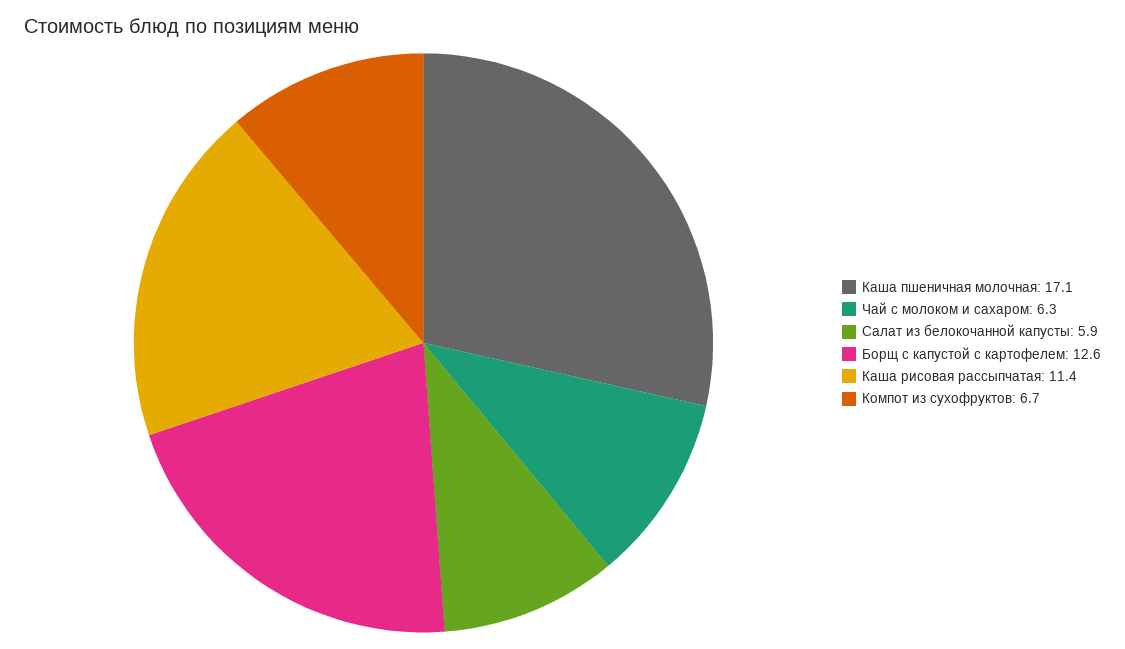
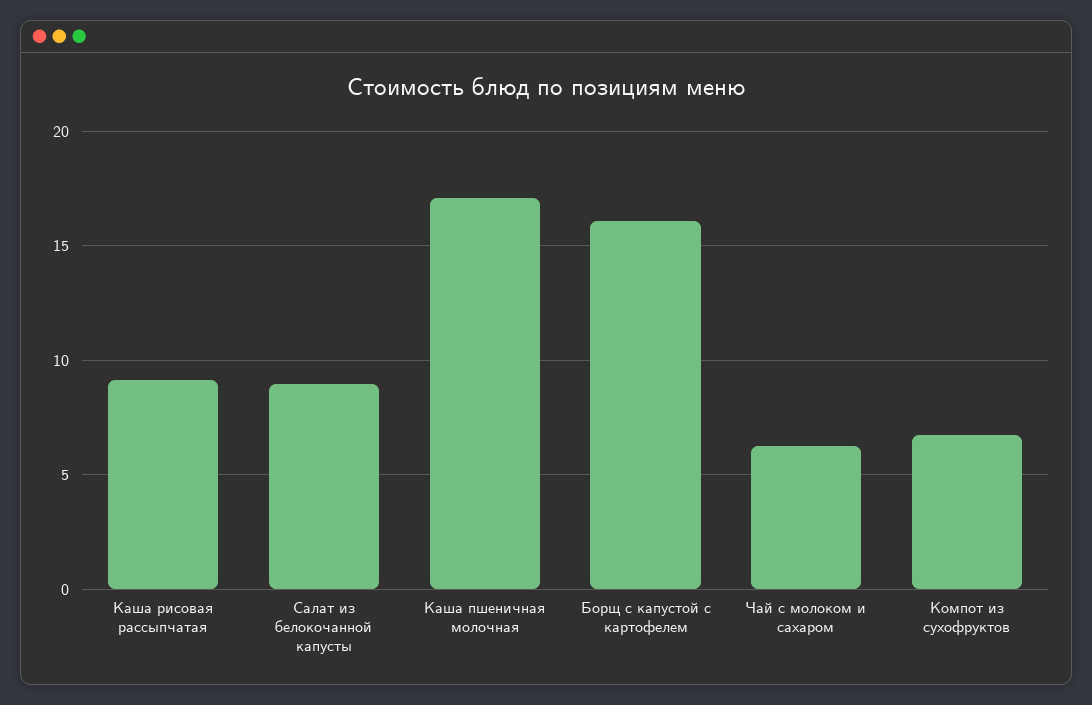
Салат из белокочанной капусты: 5.9 -> 9
Борщ с капустой с картофелем: 12.6 -> 16
Каша рисовая рассыпчатая: 11.4 -> 9

